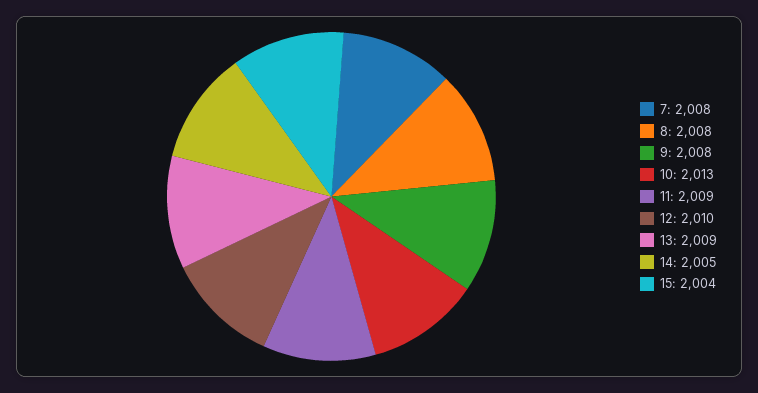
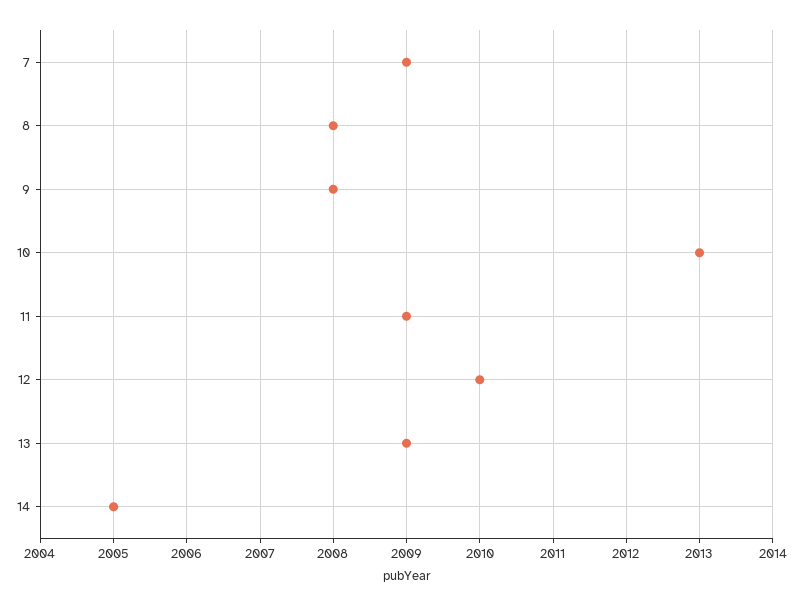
7: 2008 -> 2009
15: 2004 -> none

